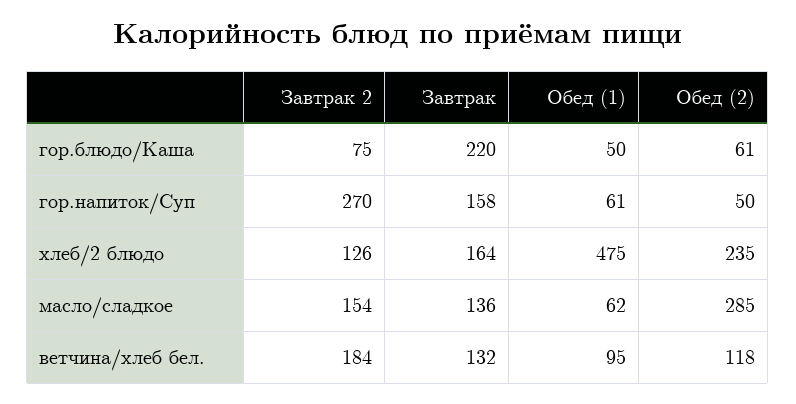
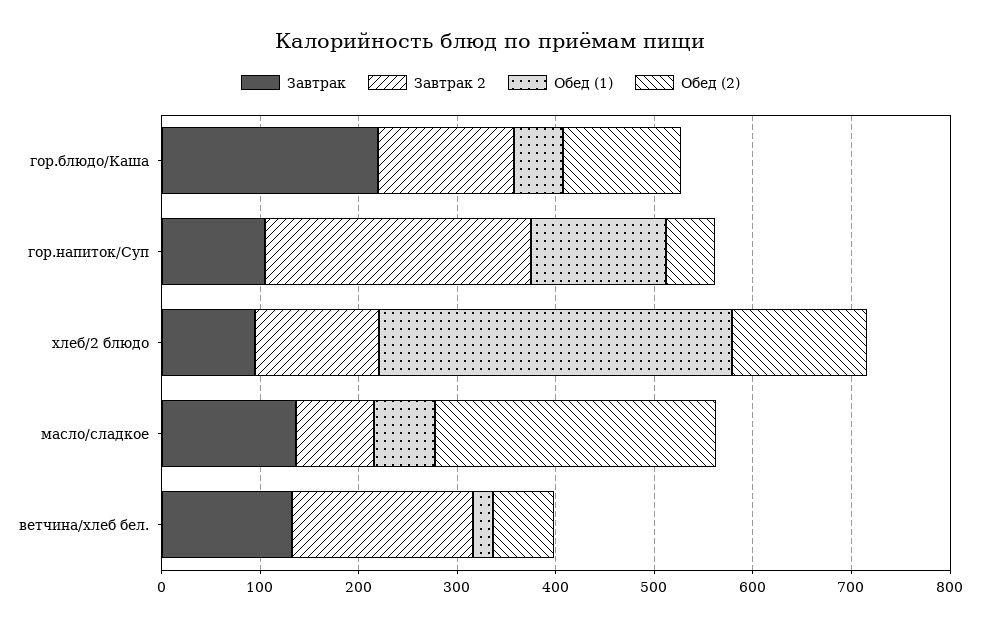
Завтрак 2, гор.блюдо/Каша: 75 -> 140
Обед (2), гор.блюдо/Каша: 61 -> 120
Завтрак, гор.напиток/Суп: 158 -> 100
Обед (1), гор.напиток/Суп: 61 -> 140
Завтрак, хлеб/2 блюдо: 164 -> 100
Обед (1), хлеб/2 блюдо: 475 -> 360
Обед (2), хлеб/2 блюдо: 235 -> 140
Завтрак 2, масло/сладкое: 154 -> 80
Обед (1), ветчина/хлеб бел.: 95 -> 20
Обед (2), ветчина/хлеб бел.: 118 -> 60

